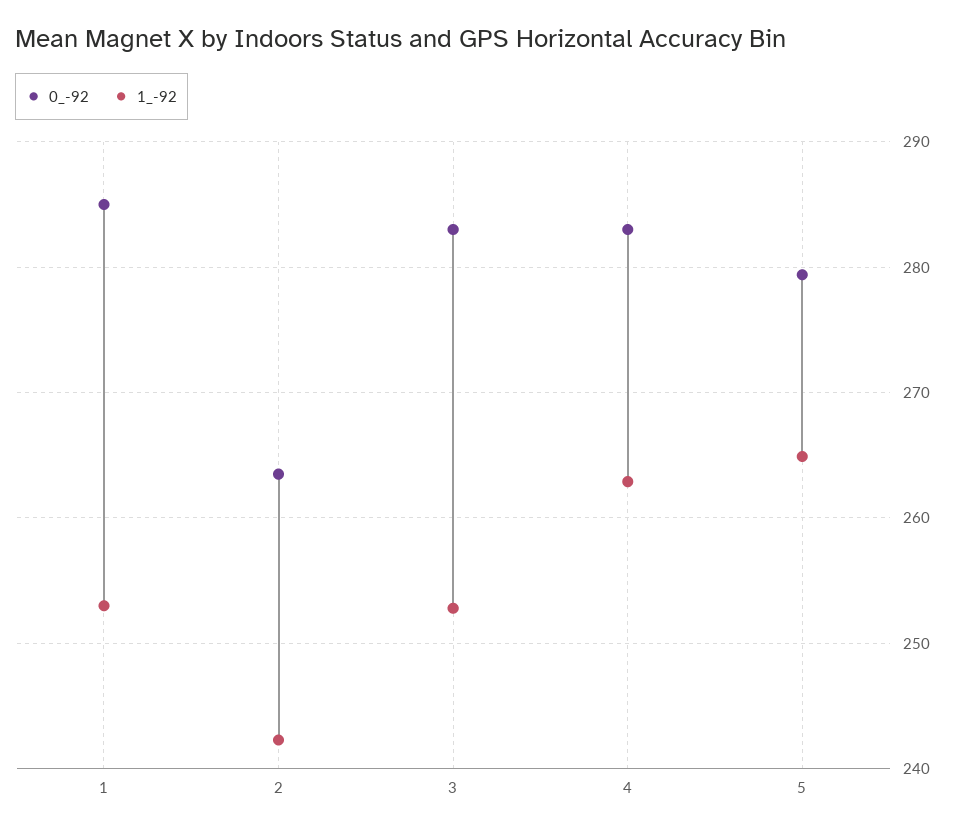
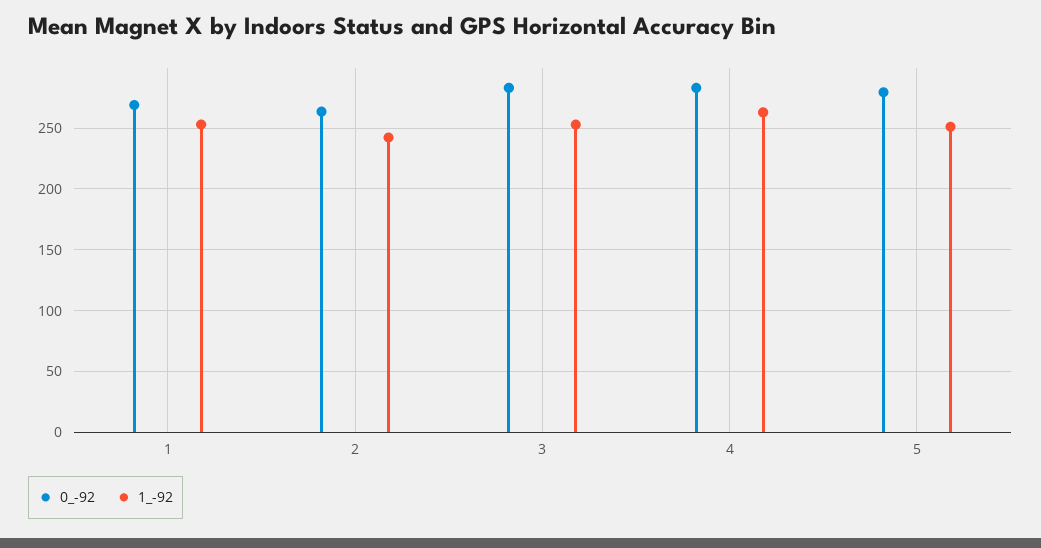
0_-92, 1: 285 -> 270
1_-92, 5: 265 -> 250

